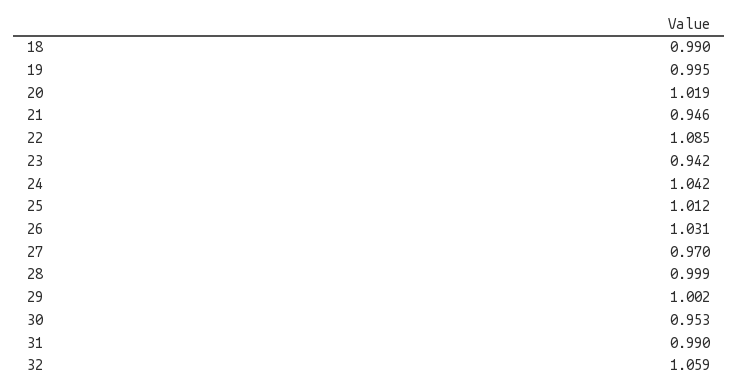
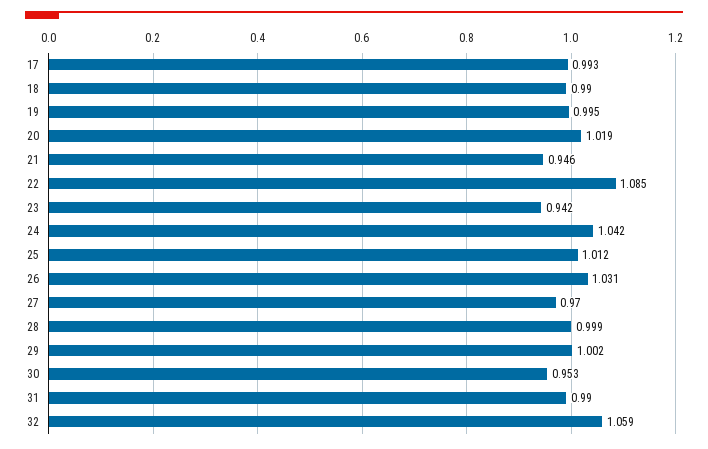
17: none -> 0.993

